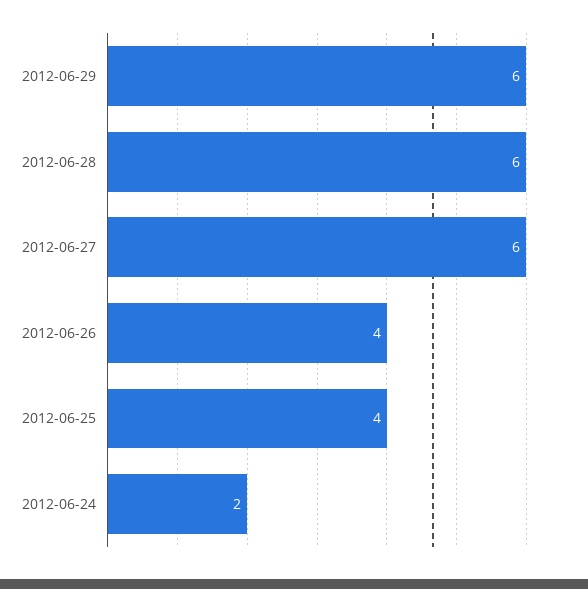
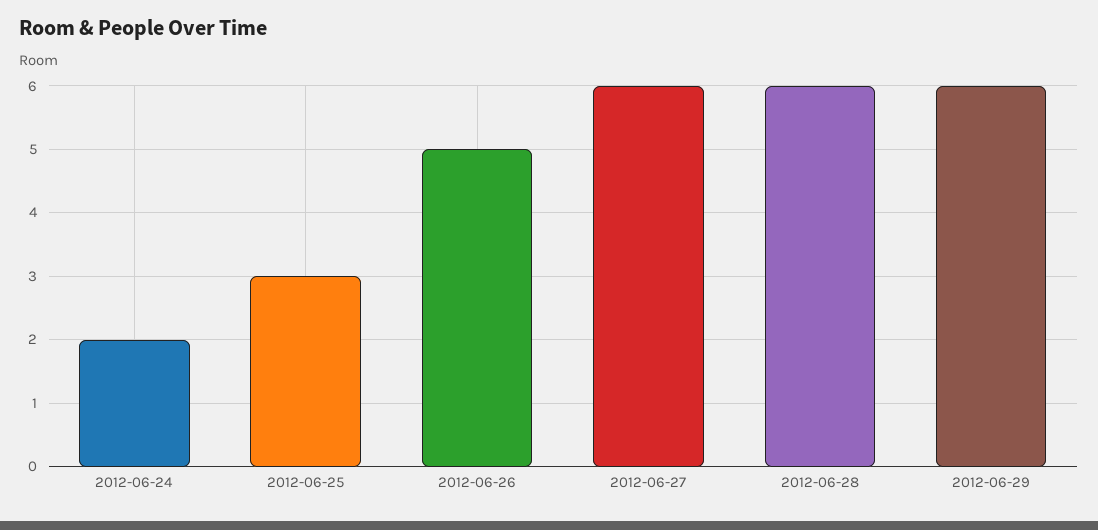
2012-06-26: 4 -> 5
2012-06-25: 4 -> 3

